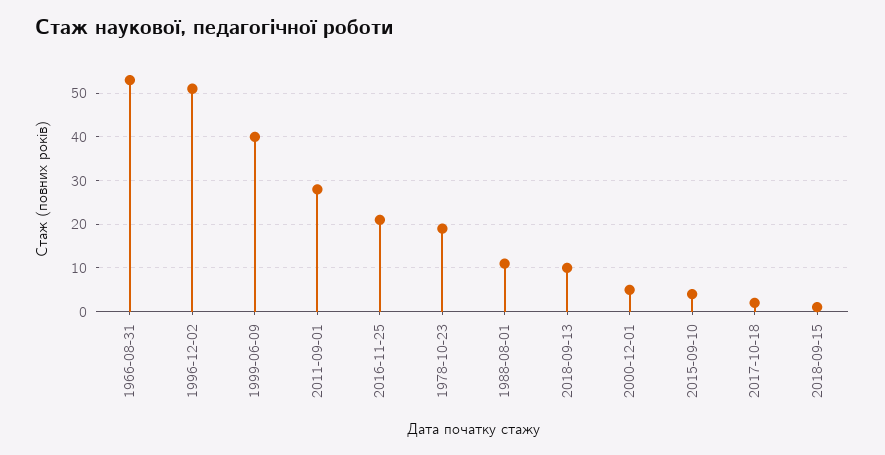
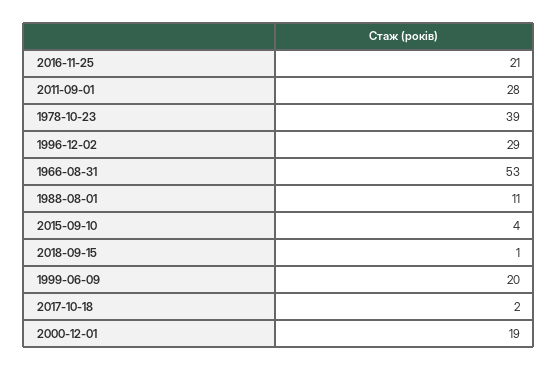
1996-12-02: 50 -> 29
1999-06-09: 40 -> 20
1978-10-23: 20 -> 39
2018-09-13: 10 -> none
2000-12-01: 5 -> 19

